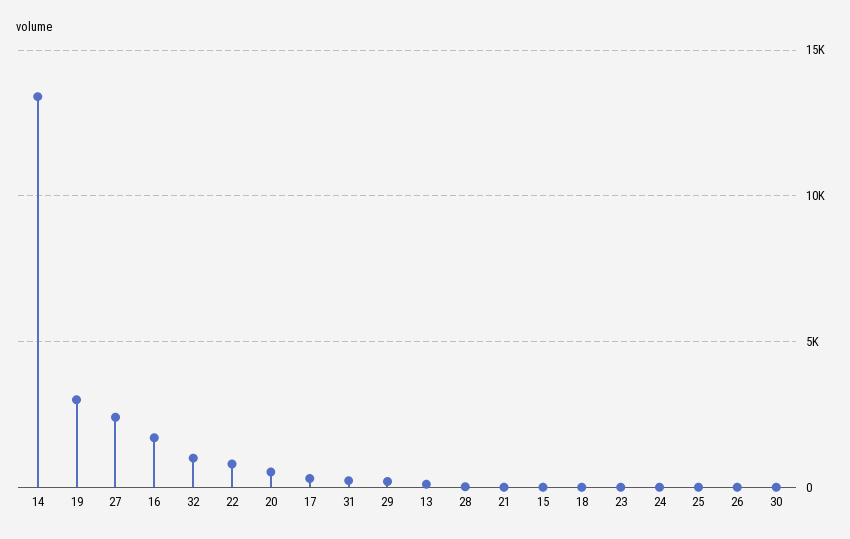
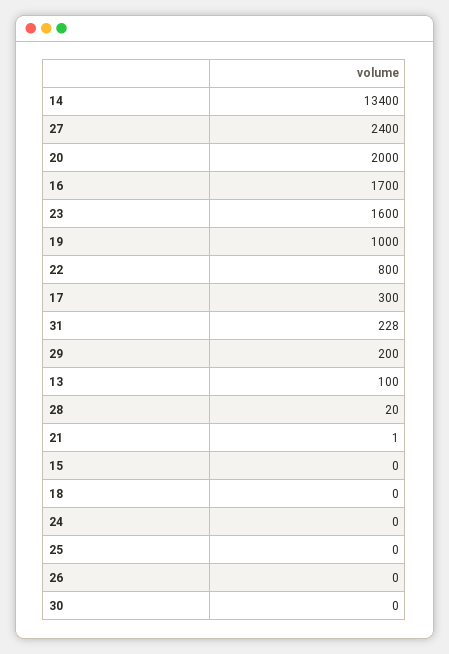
19: 3000 -> 1000
32: 1000 -> none
20: 500 -> 2000
23: 0 -> 1600

